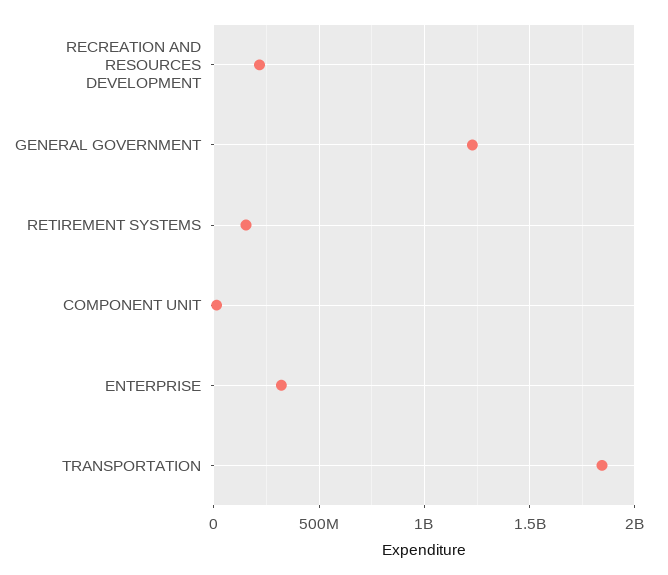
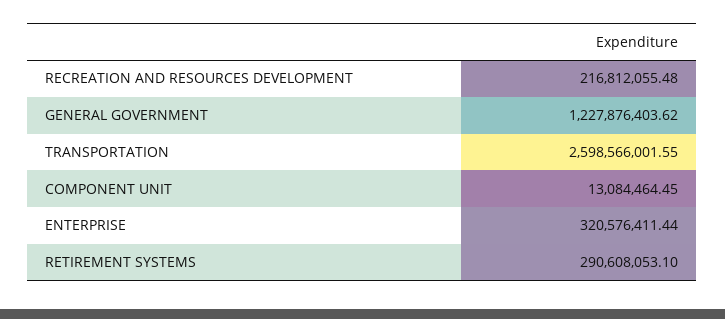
RETIREMENT SYSTEMS: 150000000 -> 290608053.1
TRANSPORTATION: 1850000000 -> 2598566001.55

